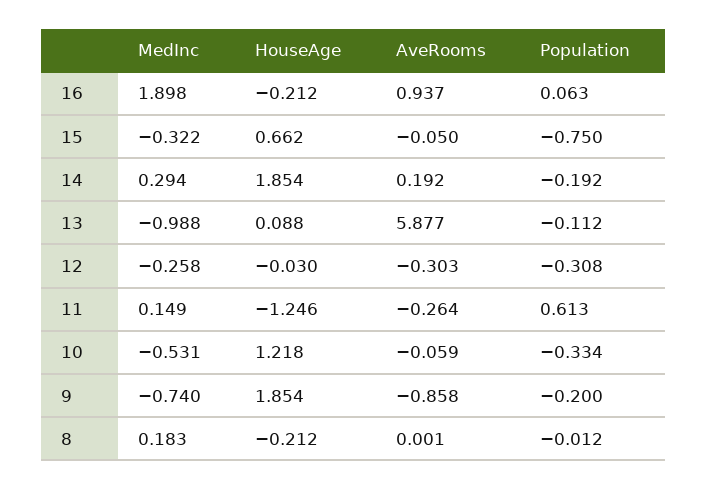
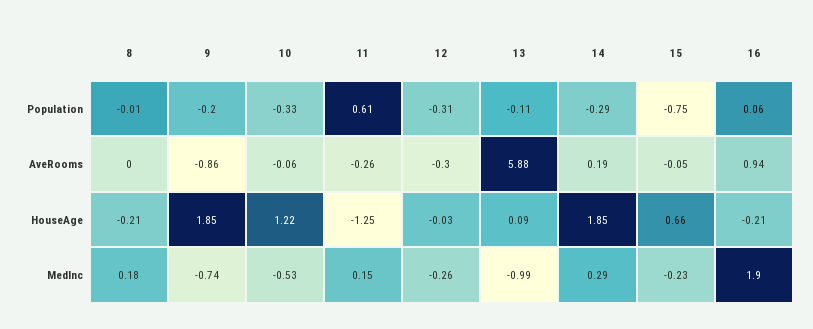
MedInc, 15: -0.322 -> -0.23
Population, 14: -0.192 -> -0.29

